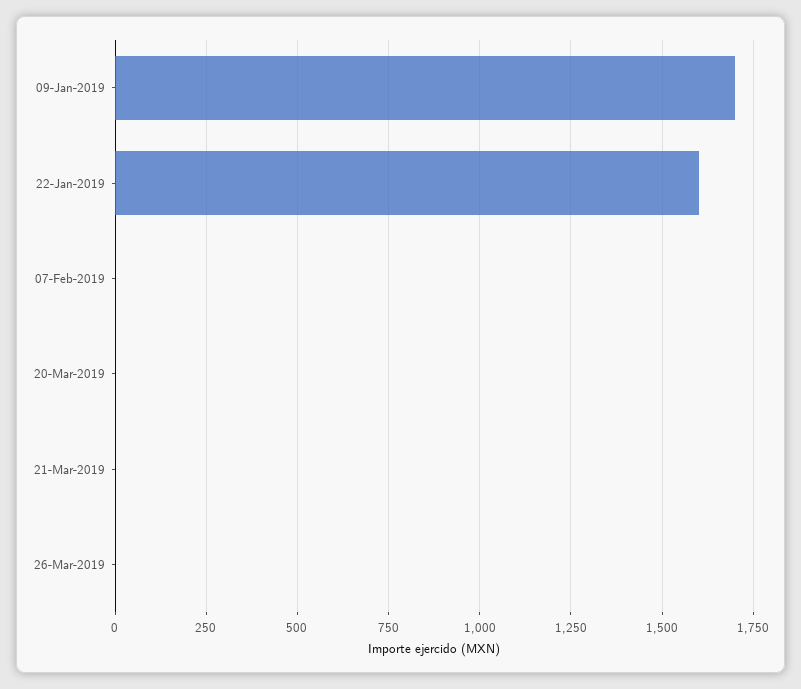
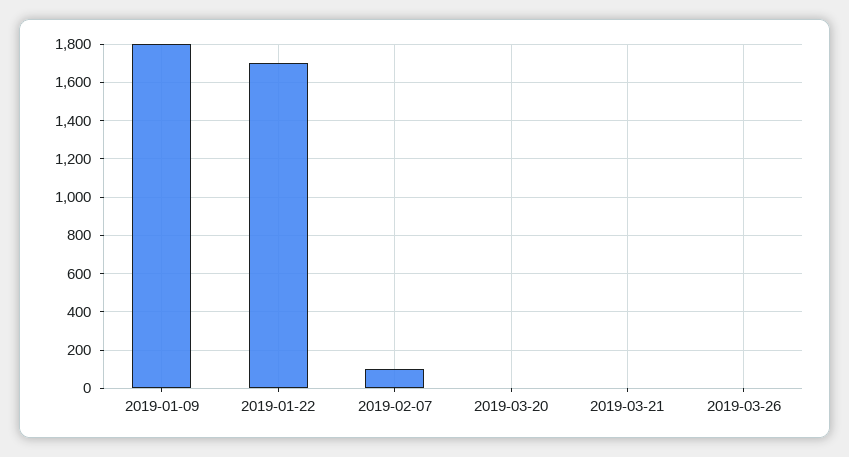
09-Jan-2019: 1700 -> 1800
22-Jan-2019: 1600 -> 1700
07-Feb-2019: 0 -> 100

